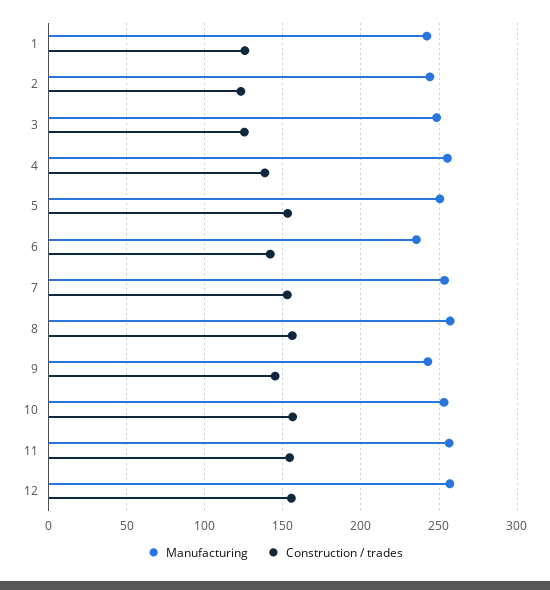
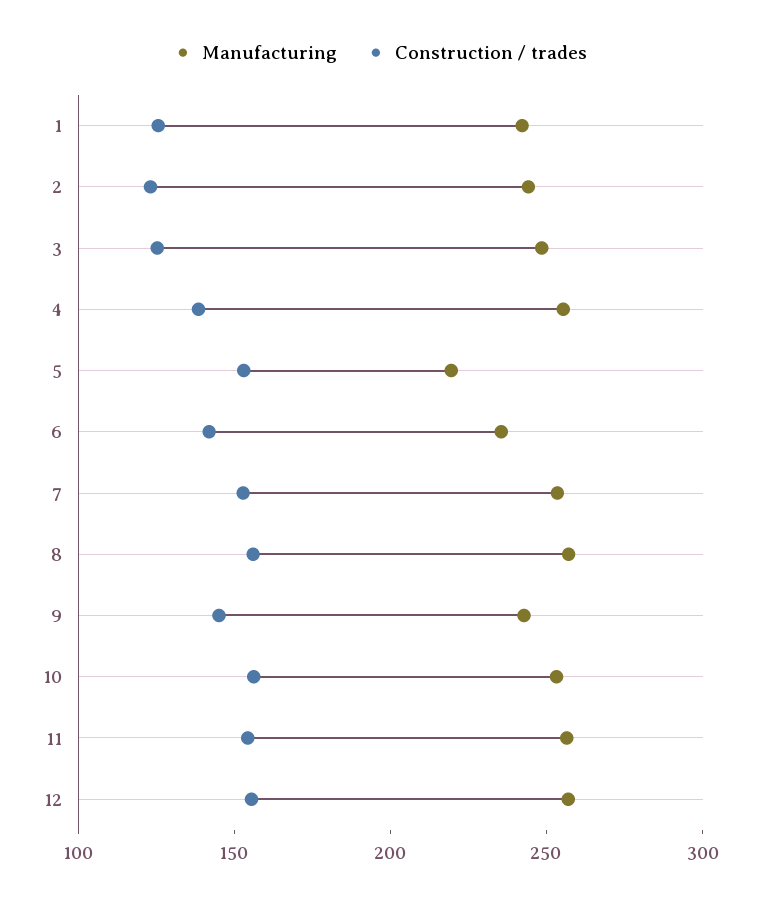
Manufacturing, 5: 250 -> 220

